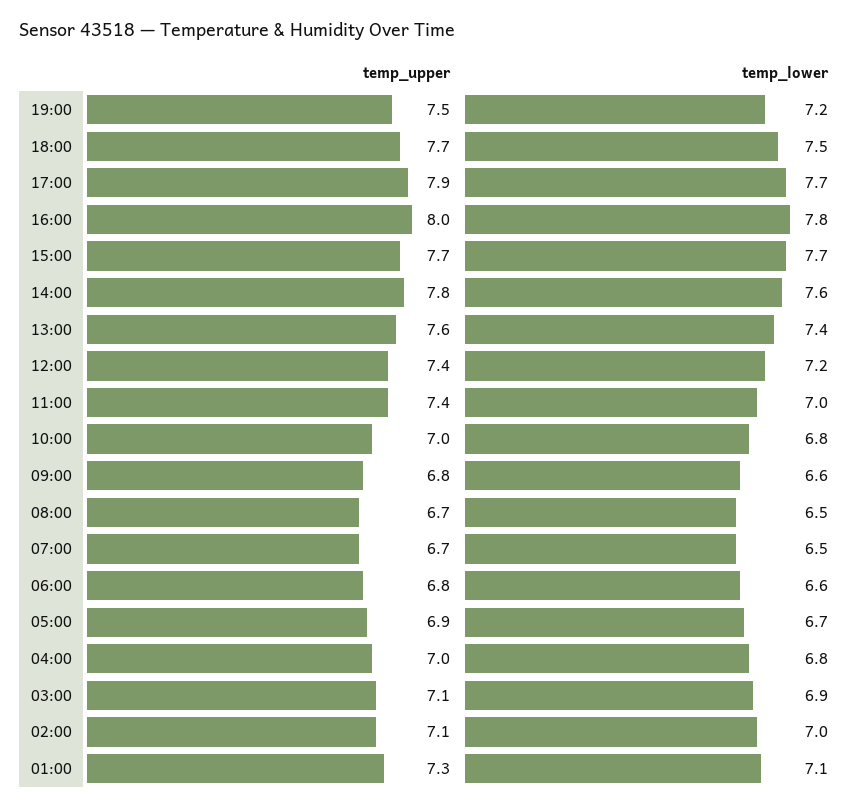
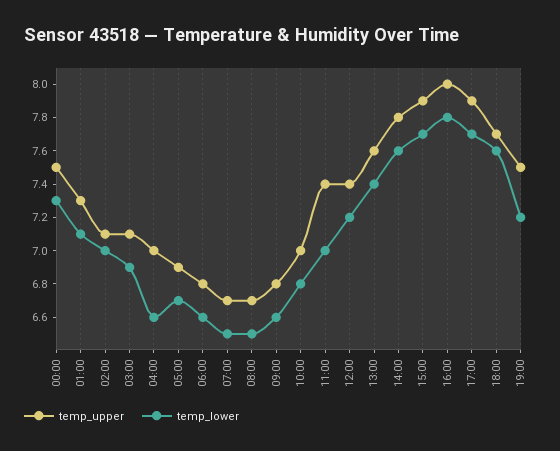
temp_lower, 18:00: 7.5 -> 7.6
temp_upper, 15:00: 7.7 -> 7.9
temp_lower, 04:00: 6.8 -> 6.6
temp_upper, 00:00: none -> 7.5
temp_lower, 00:00: none -> 7.3

